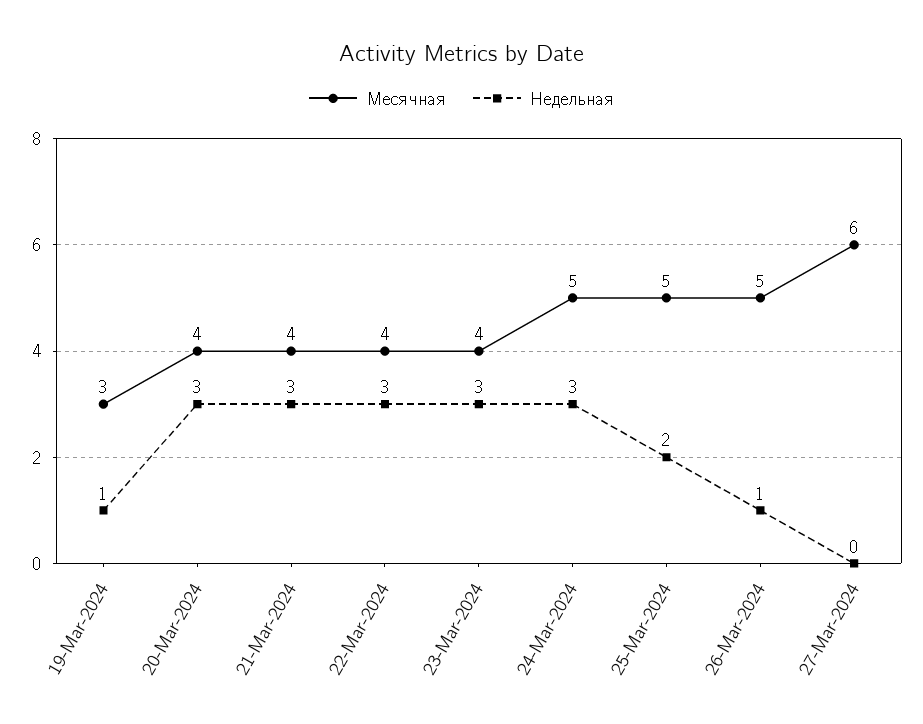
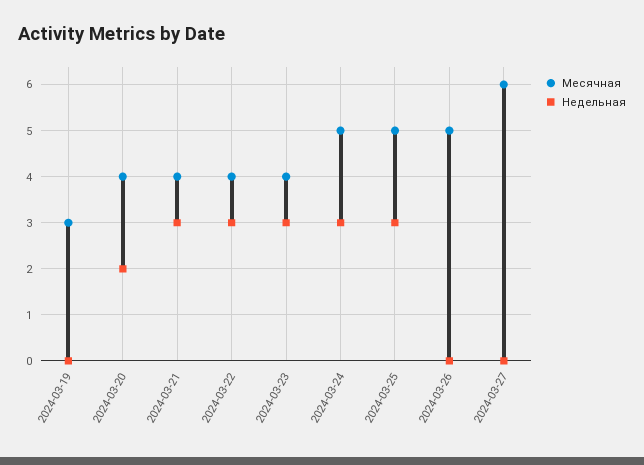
Недельная, 19-Mar-2024: 1 -> 0
Недельная, 20-Mar-2024: 3 -> 2
Недельная, 25-Mar-2024: 2 -> 3
Недельная, 26-Mar-2024: 1 -> 0

